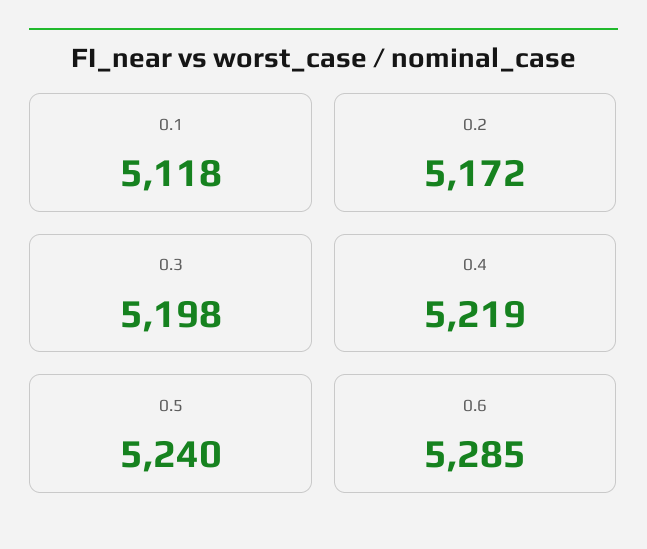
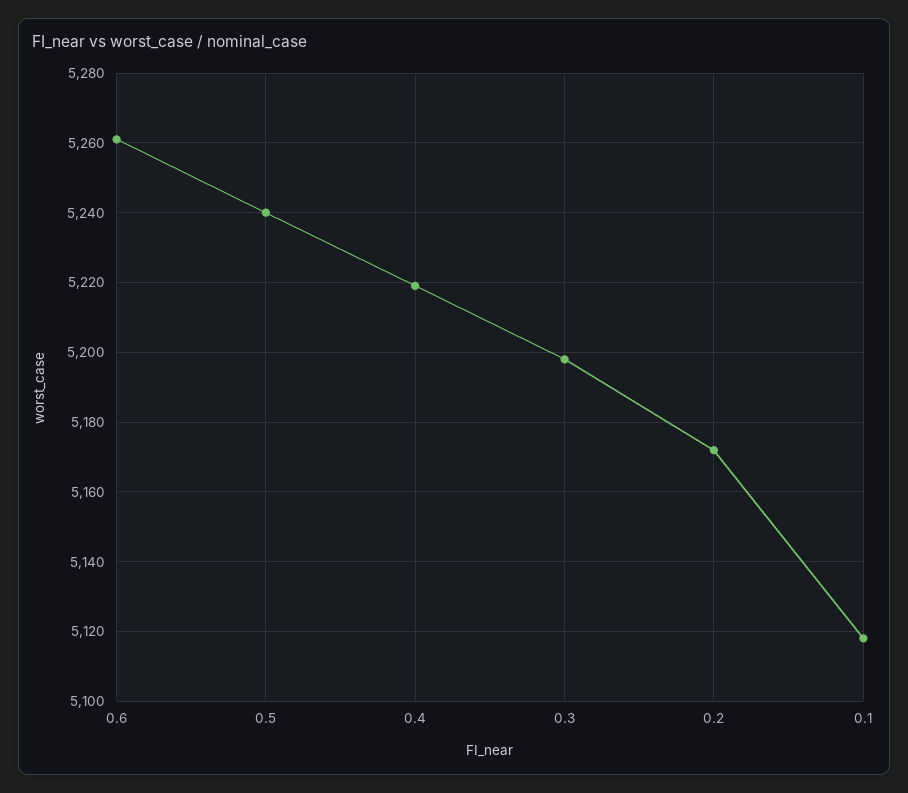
0.6: 5285 -> 5260

